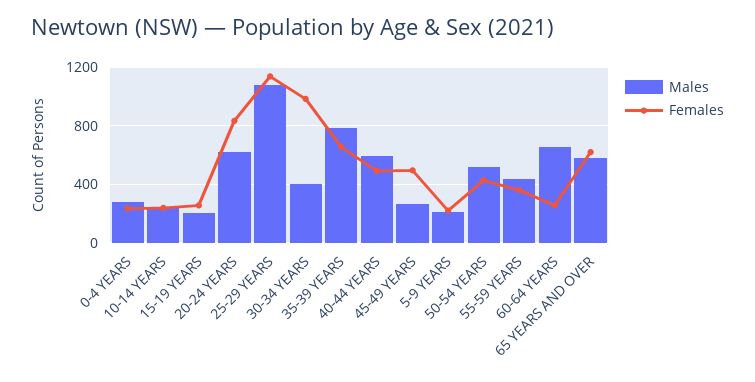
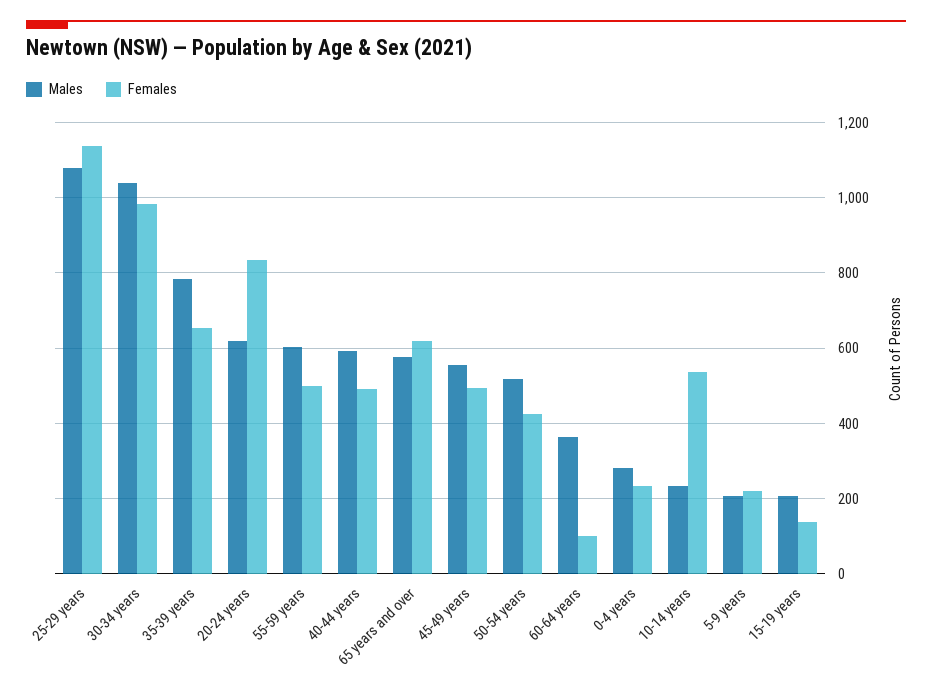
Females, 10-14 YEARS: 250 -> 540
Females, 15-19 YEARS: 250 -> 140
Males, 30-34 YEARS: 400 -> 1040
Males, 45-49 YEARS: 250 -> 560
Males, 55-59 YEARS: 450 -> 600
Females, 55-59 YEARS: 350 -> 500
Males, 60-64 YEARS: 650 -> 360
Females, 60-64 YEARS: 250 -> 100

